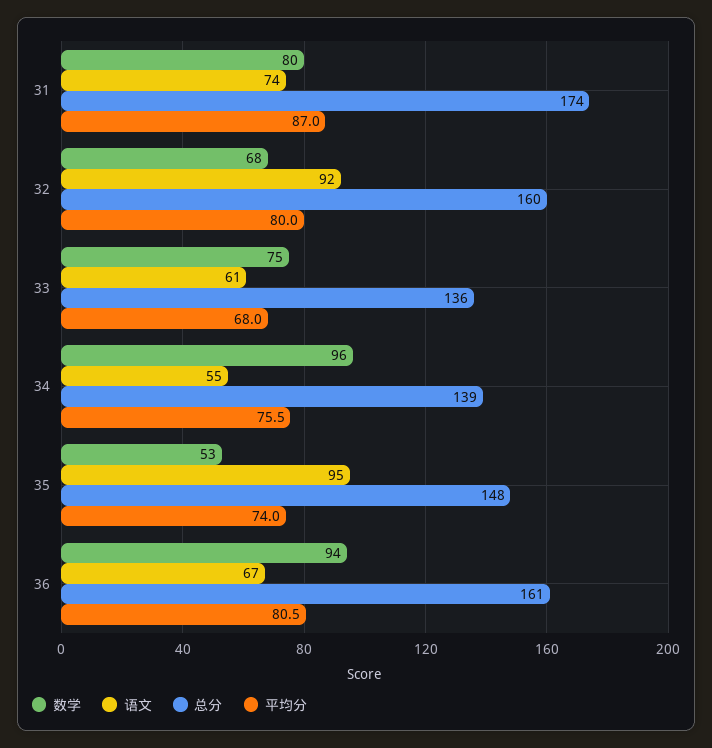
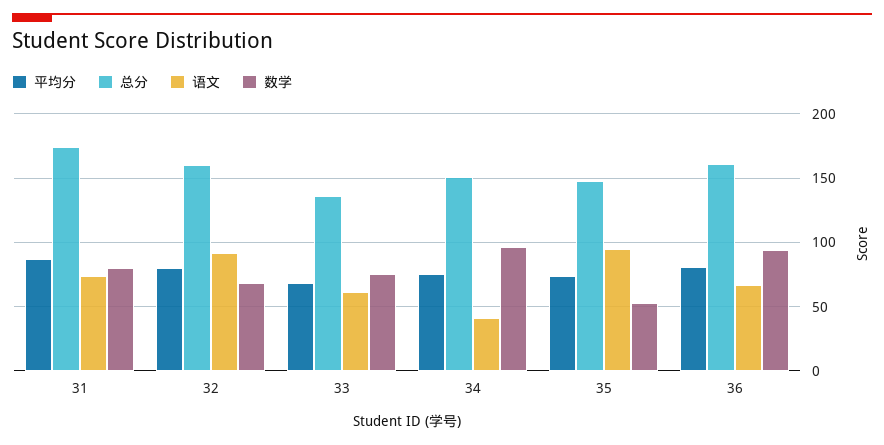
语文, 34: 55 -> 40
总分, 34: 139 -> 150

